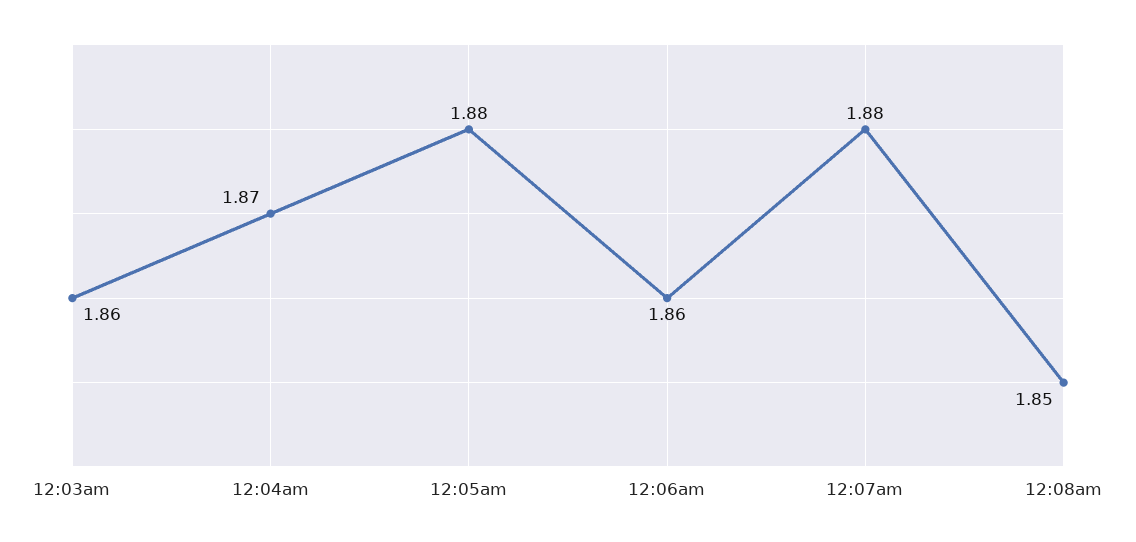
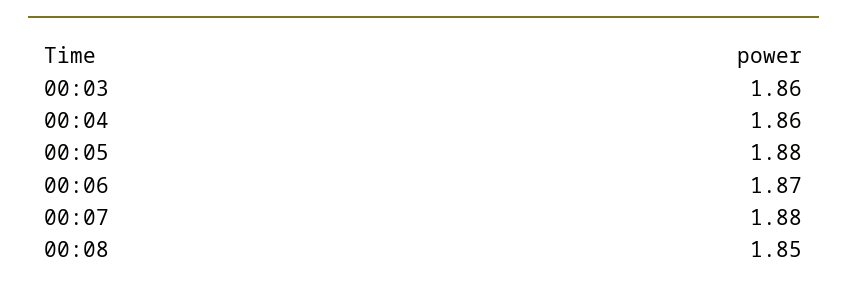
12:04am: 1.87 -> 1.86
12:06am: 1.86 -> 1.87

